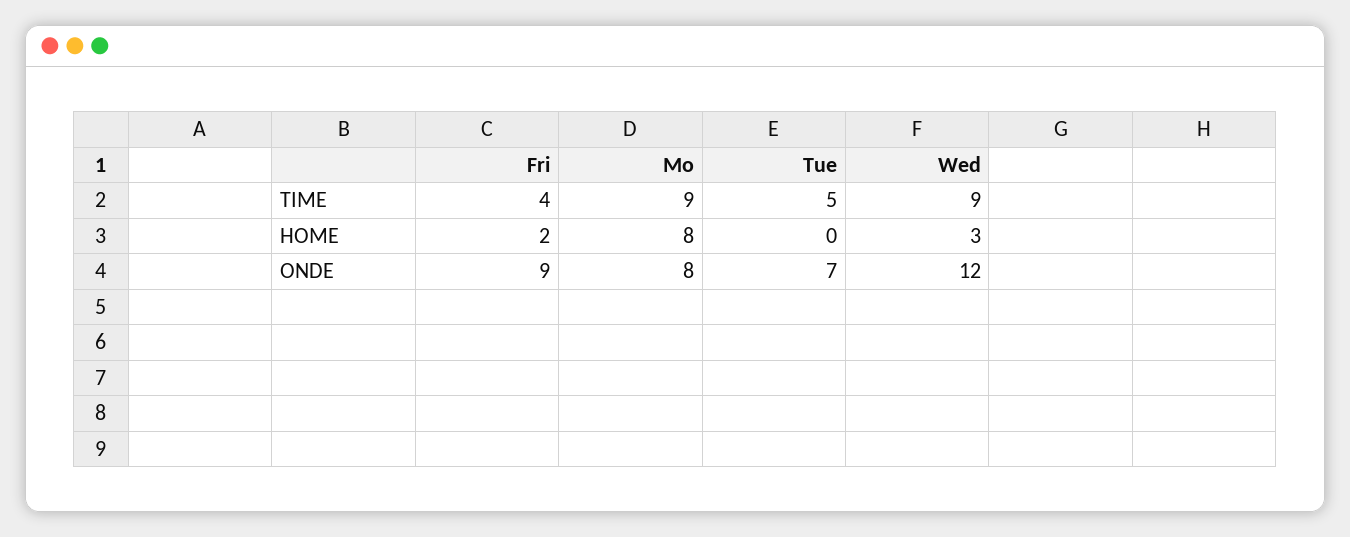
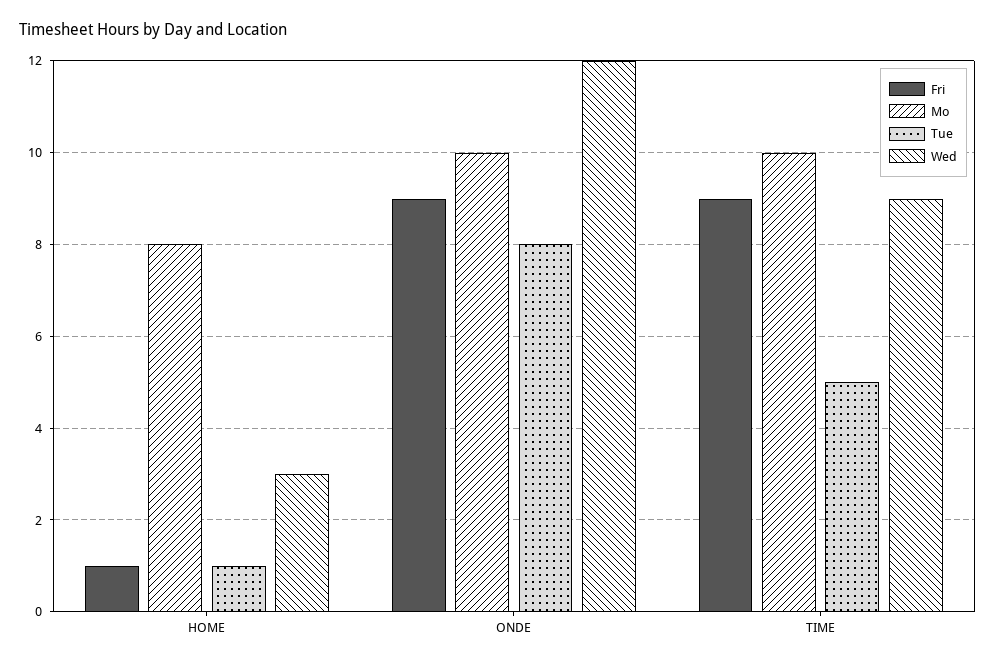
Fri, TIME: 4 -> 9
Mo, TIME: 9 -> 10
Fri, HOME: 2 -> 1
Tue, HOME: 0 -> 1
Mo, ONDE: 8 -> 10
Tue, ONDE: 7 -> 8

